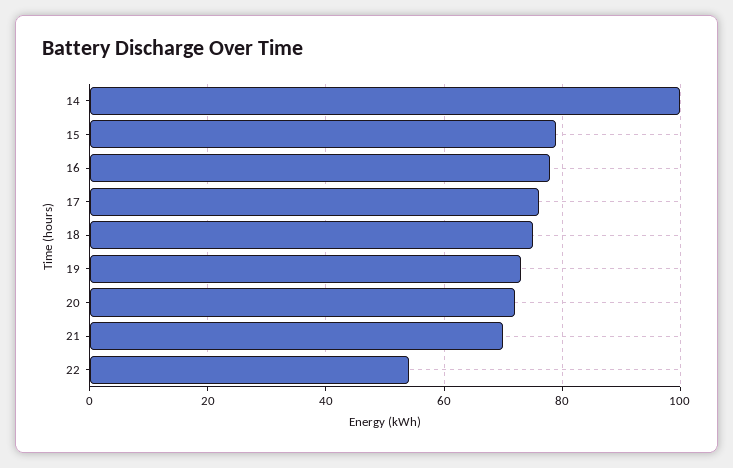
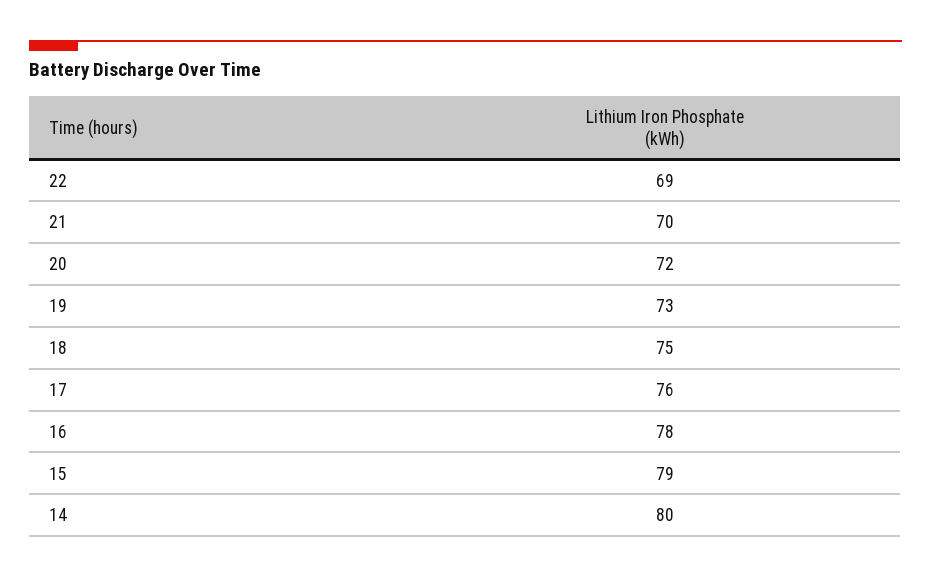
14: 100 -> 80
22: 55 -> 69

